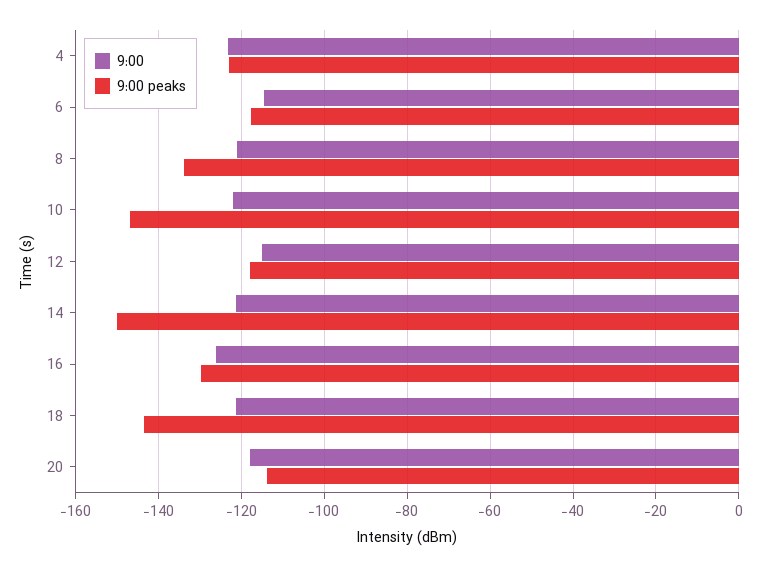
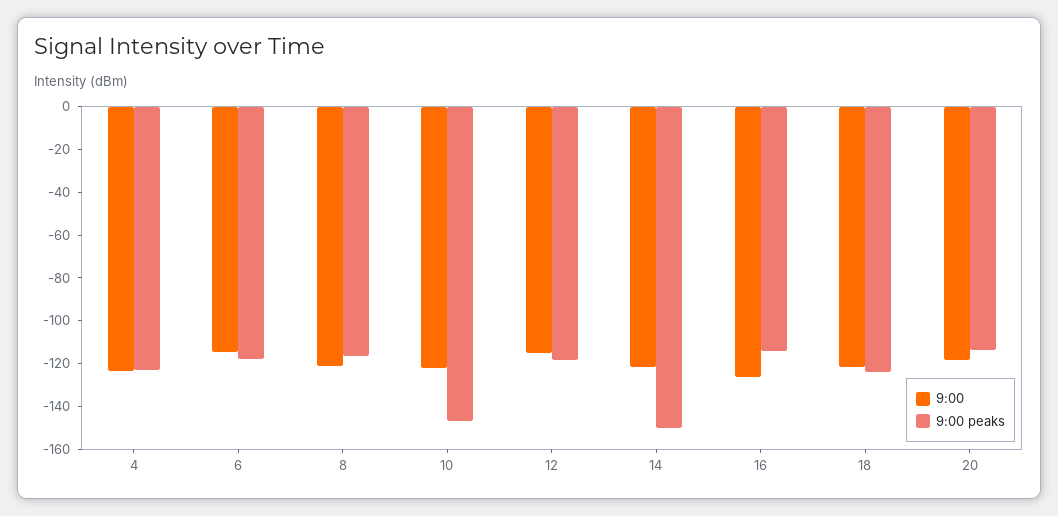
9:00 peaks, 8: -134 -> -115
9:00 peaks, 16: -130 -> -115
9:00 peaks, 18: -144 -> -125

